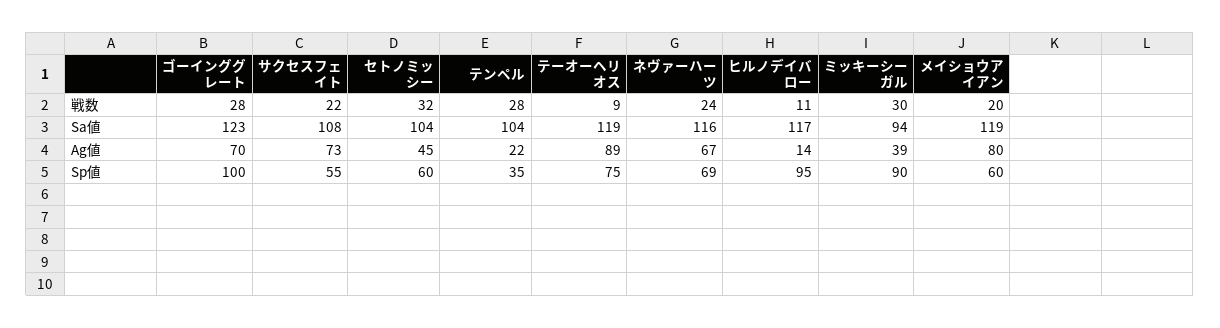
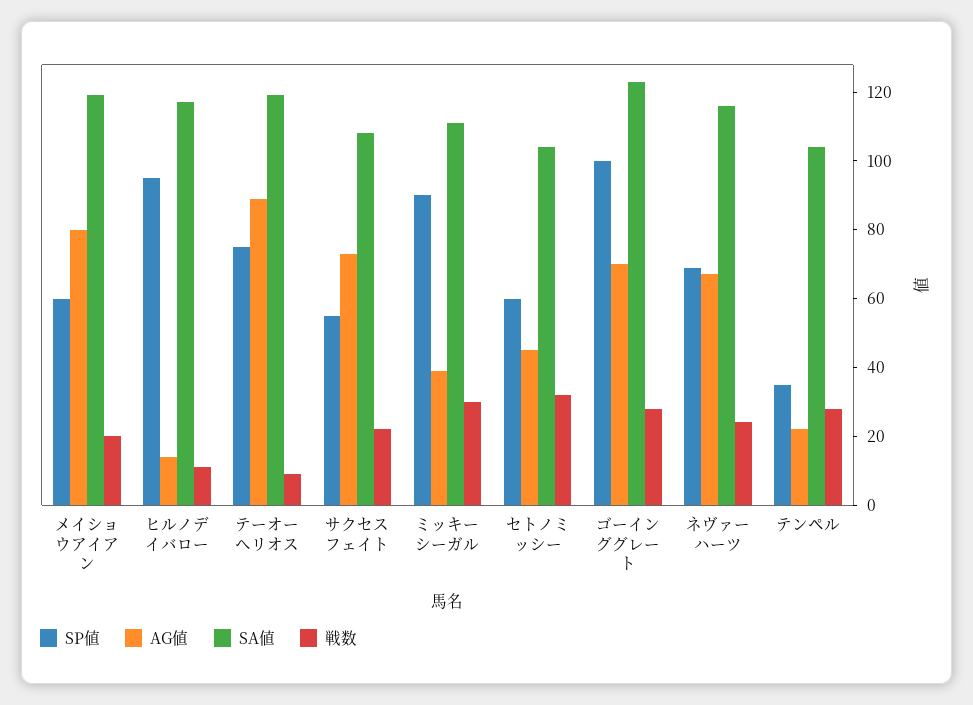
Sa値, ミッキーシーガル: 94 -> 110

